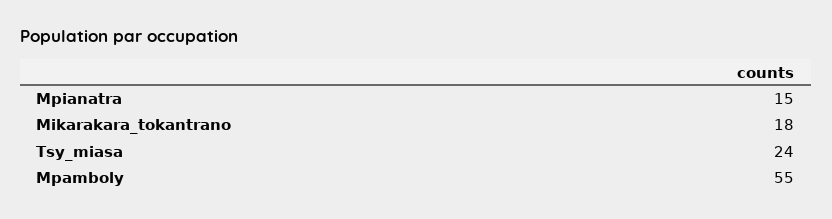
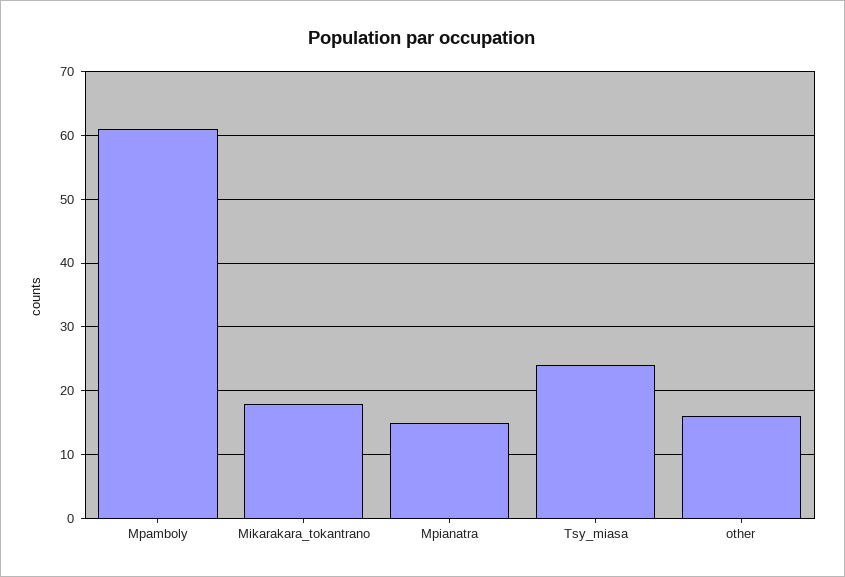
Mpamboly: 55 -> 61
other: none -> 16

